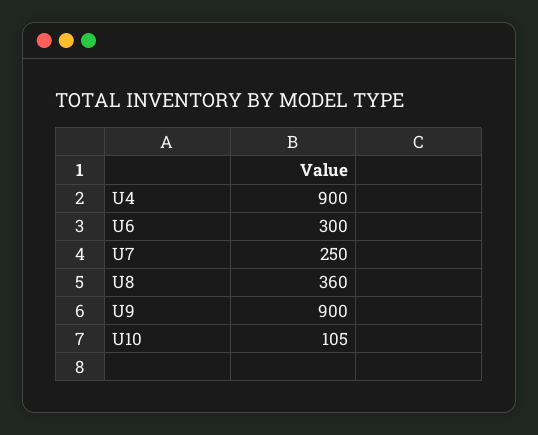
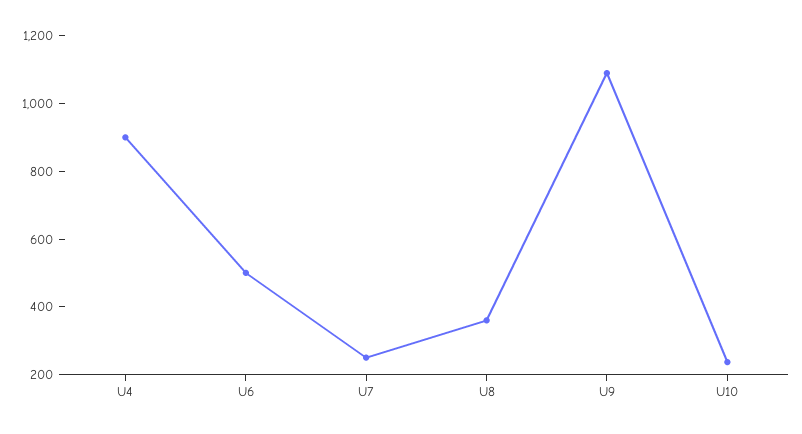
U6: 300 -> 500
U9: 900 -> 1100
U10: 105 -> 250

